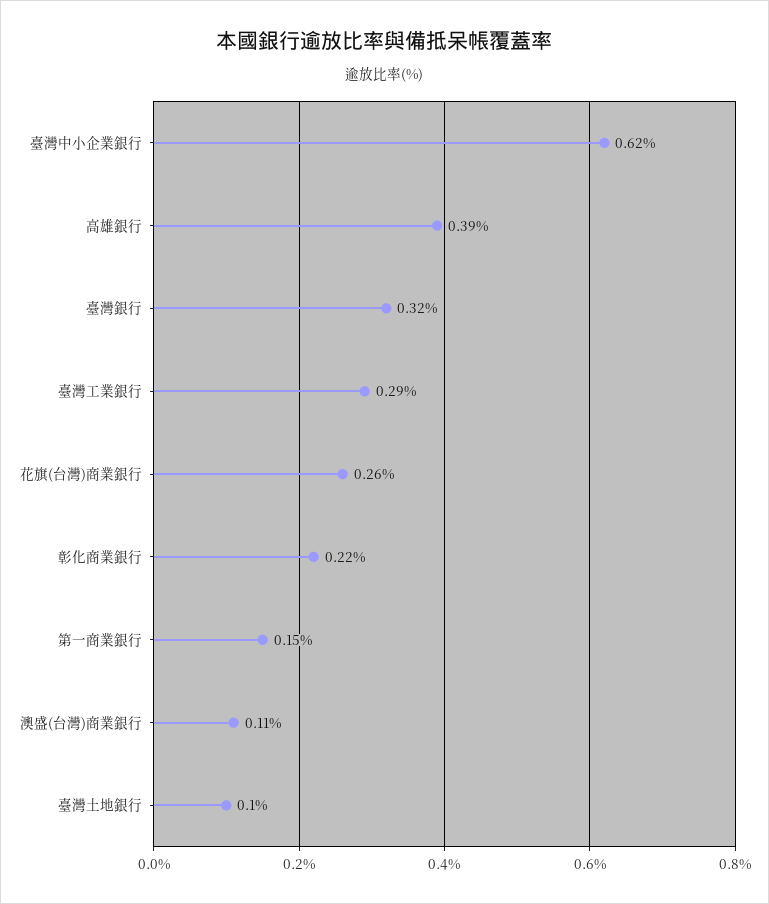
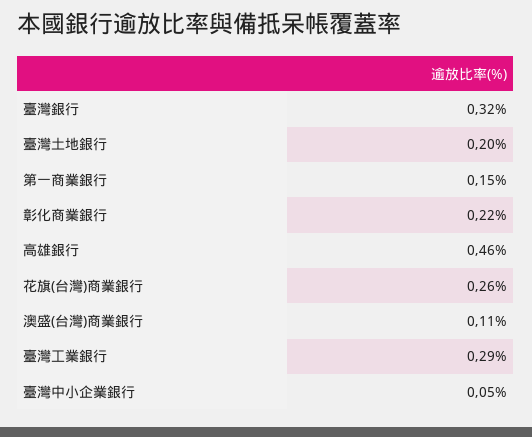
臺灣中小企業銀行: 0.62 -> 0.05
高雄銀行: 0.39 -> 0.46
臺灣土地銀行: 0.1 -> 0.2

